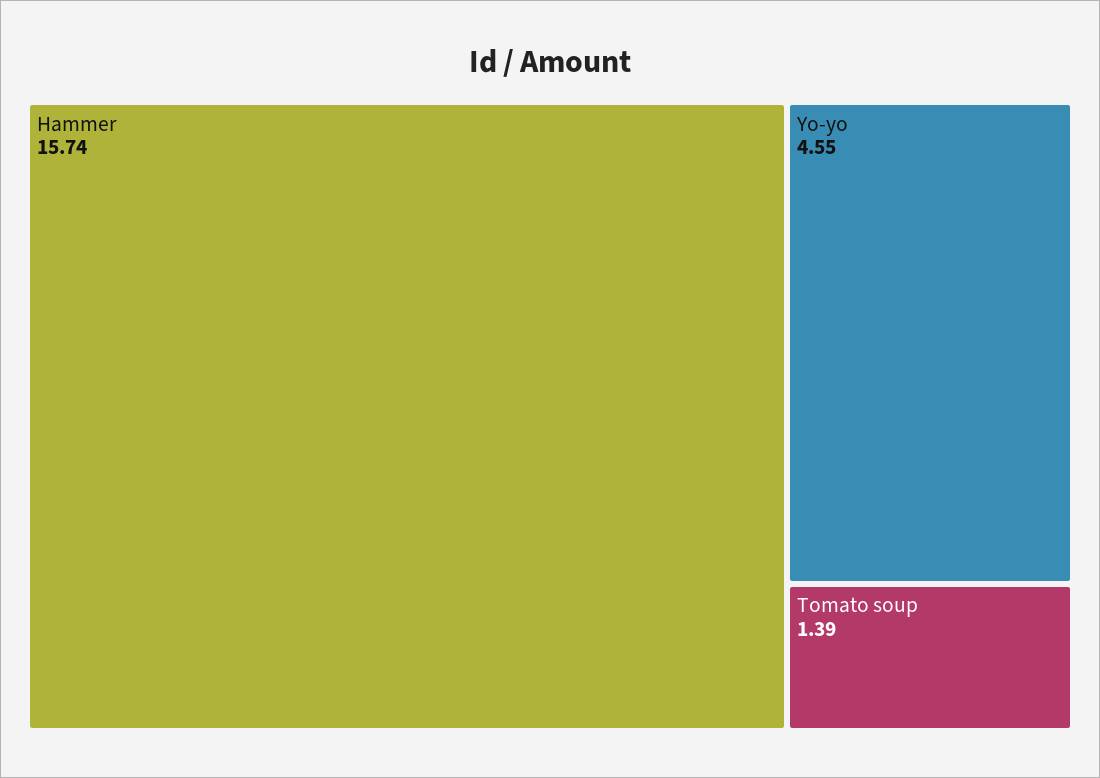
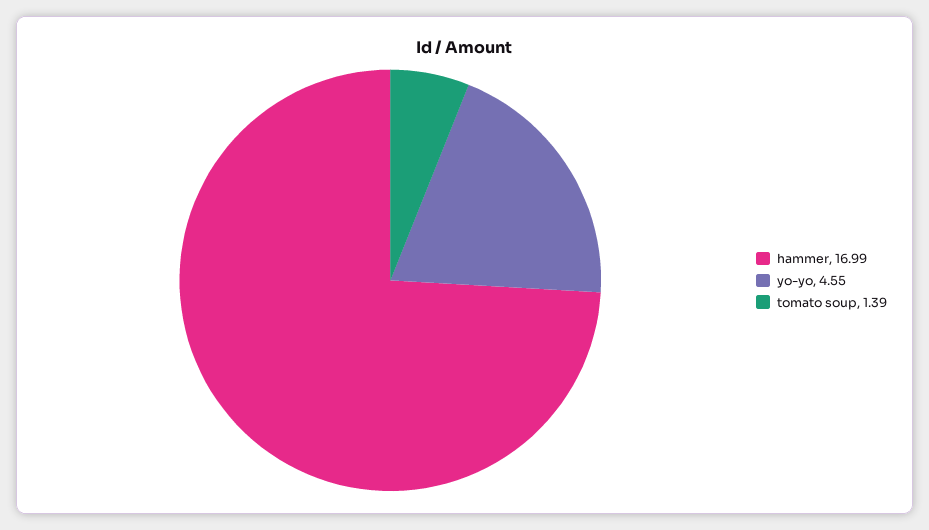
Hammer: 15.74 -> 16.99

